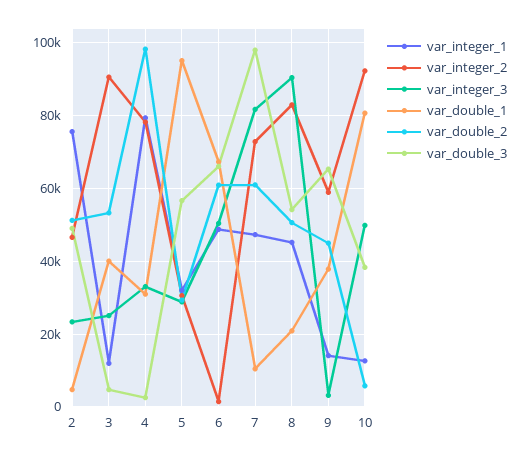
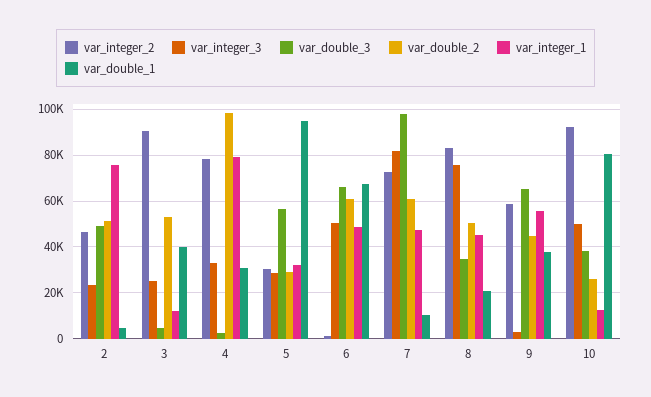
var_integer_3, 8: 90000 -> 75000
var_double_3, 8: 54000 -> 35000
var_integer_1, 9: 14000 -> 55000
var_double_2, 10: 6000 -> 25000

